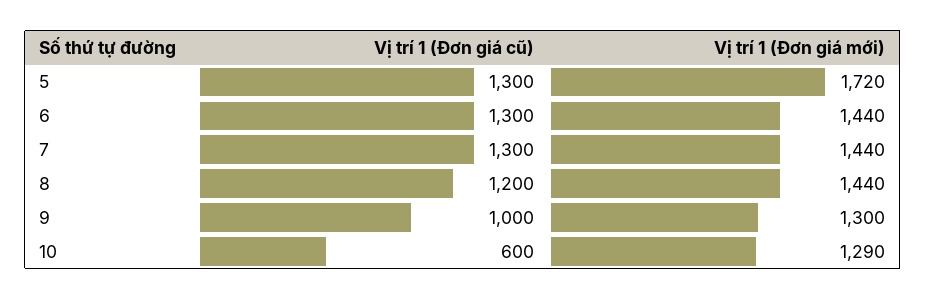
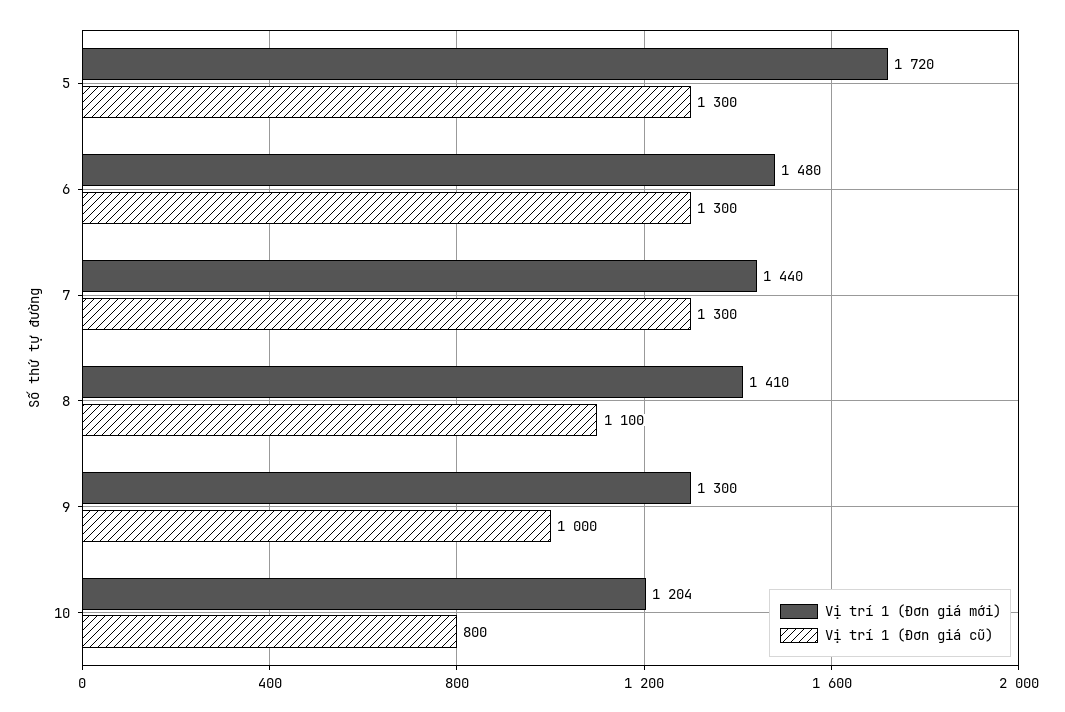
Vị trí 1 (Đơn giá mới), 6: 1440 -> 1480
Vị trí 1 (Đơn giá cũ), 8: 1200 -> 1100
Vị trí 1 (Đơn giá mới), 8: 1440 -> 1410
Vị trí 1 (Đơn giá cũ), 10: 600 -> 800
Vị trí 1 (Đơn giá mới), 10: 1290 -> 1204

